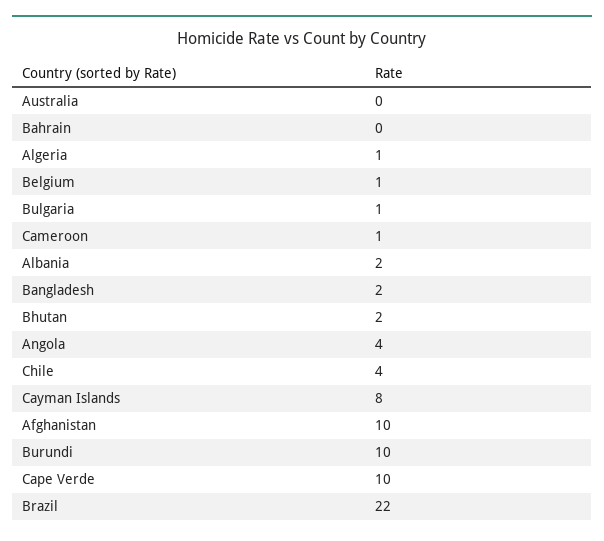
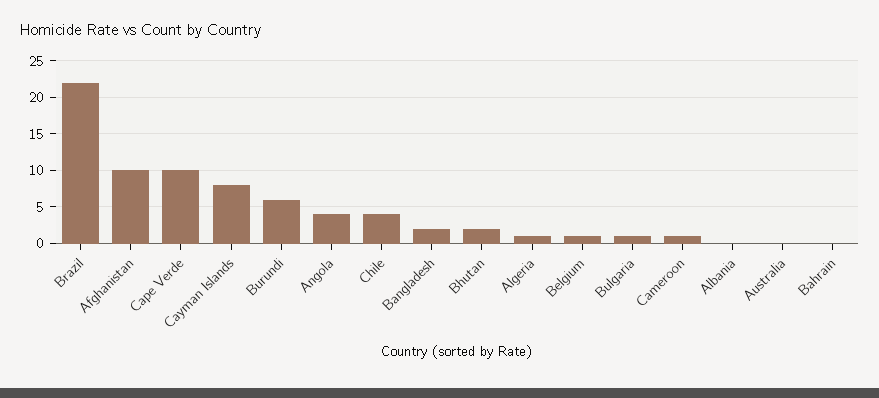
Albania: 2 -> 0
Burundi: 10 -> 6

